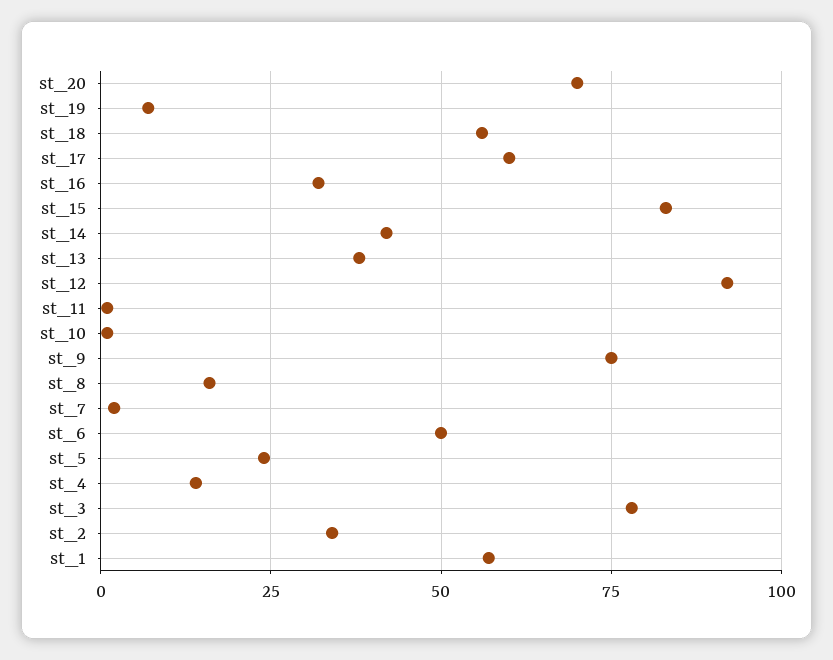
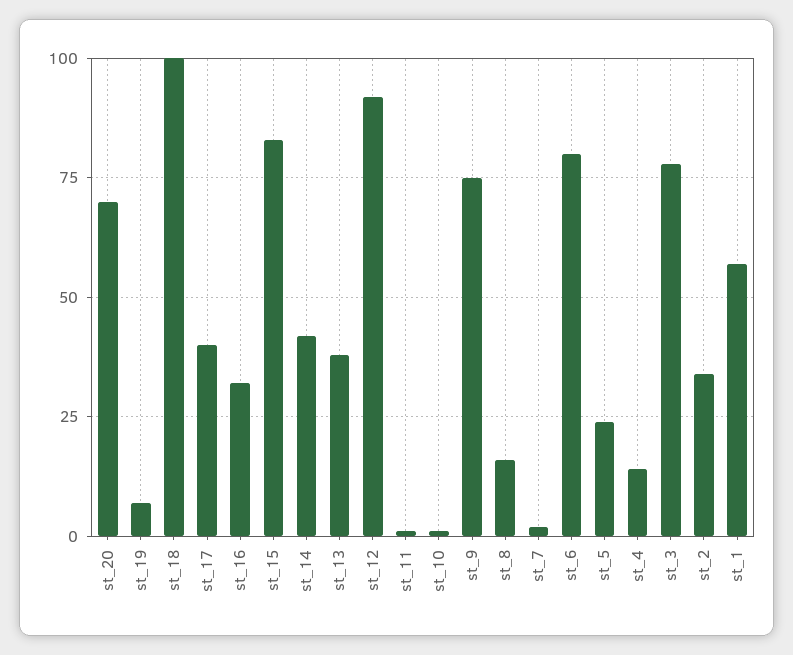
st_18: 55 -> 100
st_17: 60 -> 40
st_6: 50 -> 80

